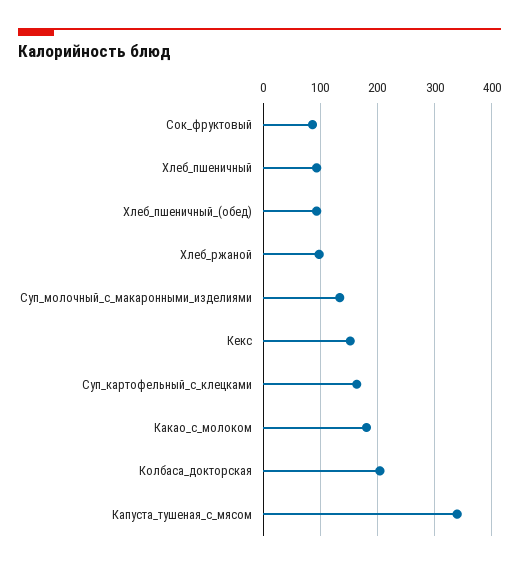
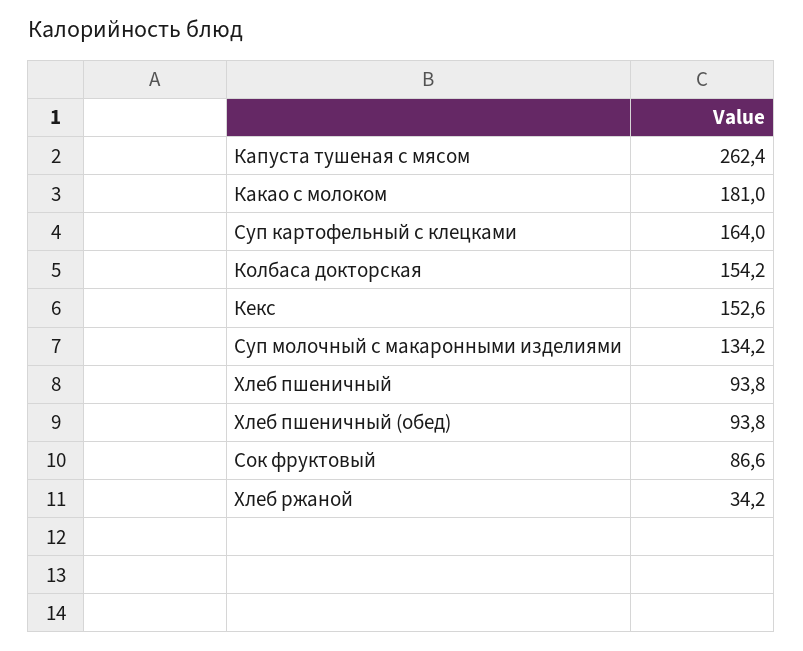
Хлеб_ржаной: 100 -> 34.2
Колбаса_докторская: 200 -> 154.2
Капуста_тушеная_с_мясом: 340 -> 262.4

